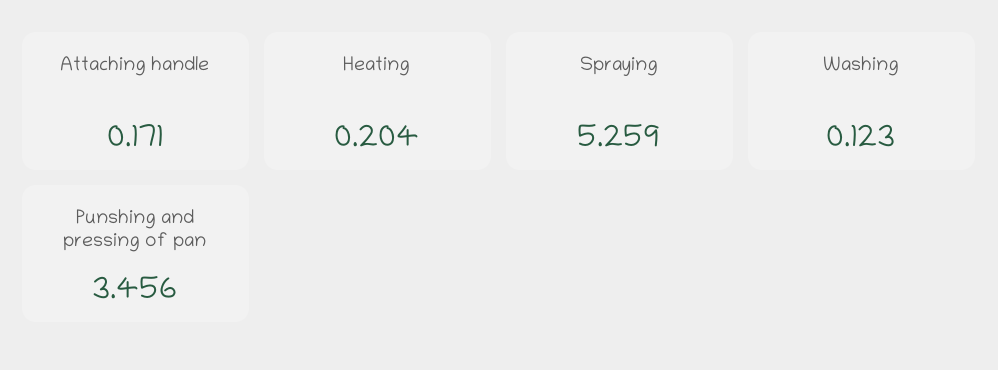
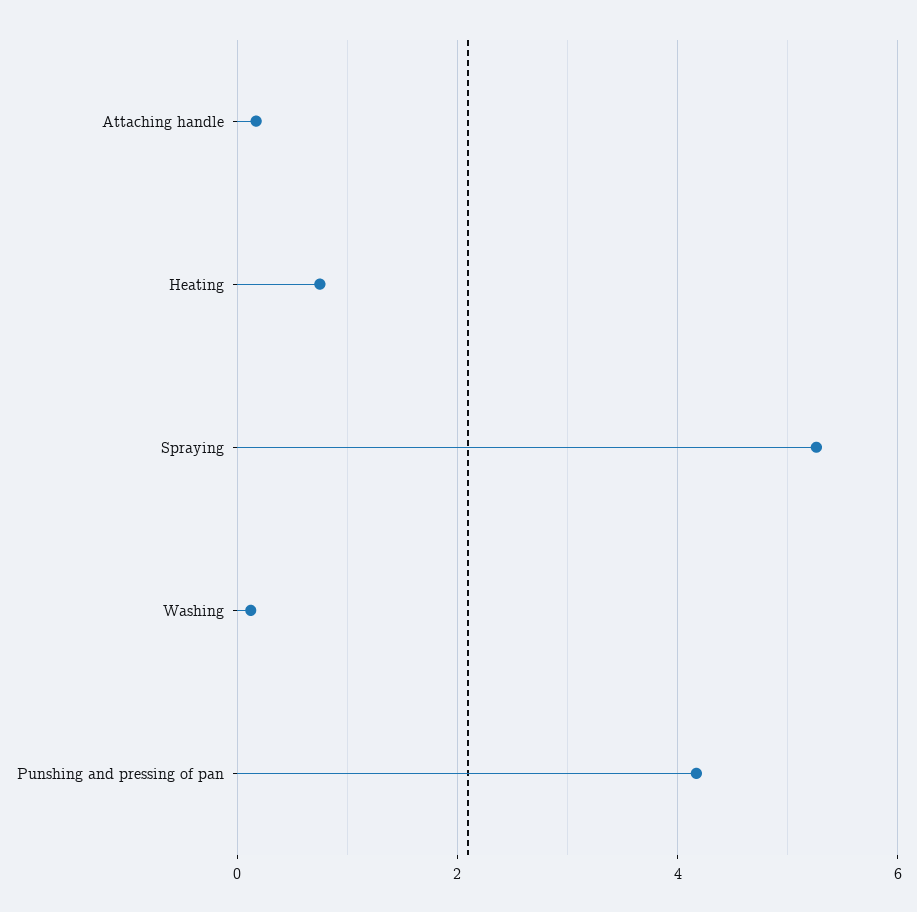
Heating: 0.204 -> 0.8
Punshing and pressing of pan: 3.456 -> 4.2

